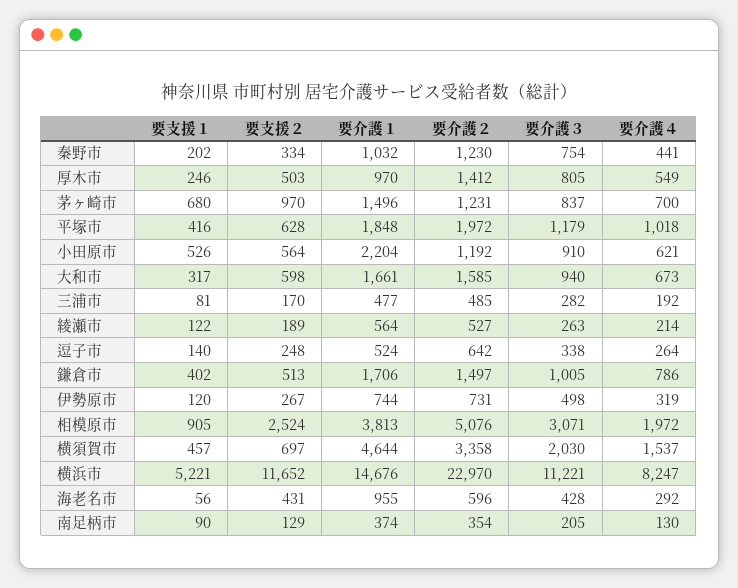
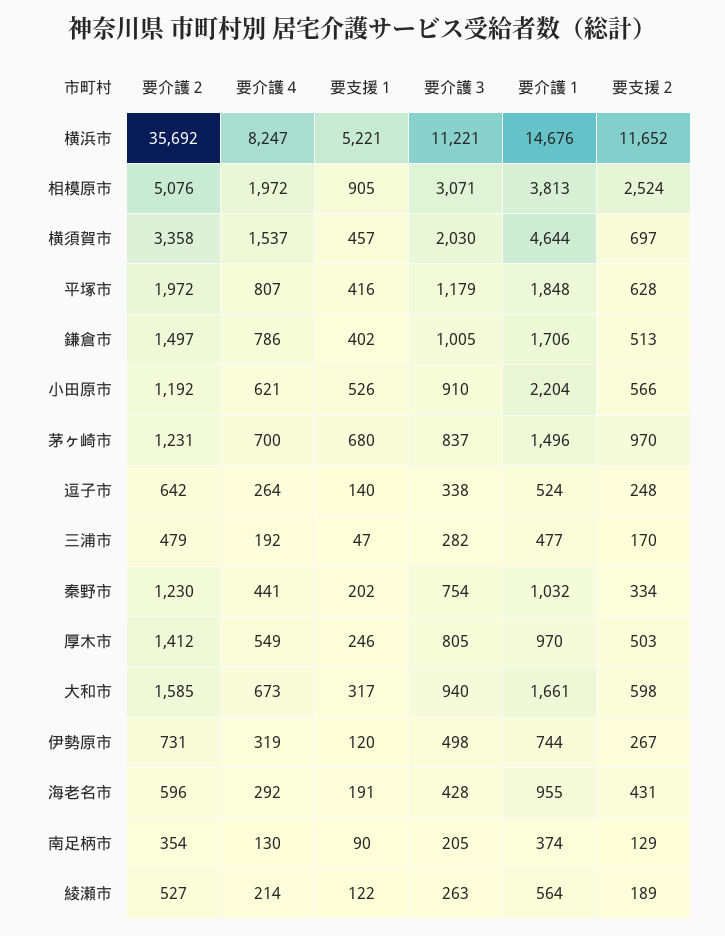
要介護４, 平塚市: 1018 -> 807
要支援２, 小田原市: 564 -> 566
要支援１, 三浦市: 81 -> 47
要介護２, 三浦市: 485 -> 479
要介護２, 横浜市: 22970 -> 35692
要支援１, 海老名市: 56 -> 191

